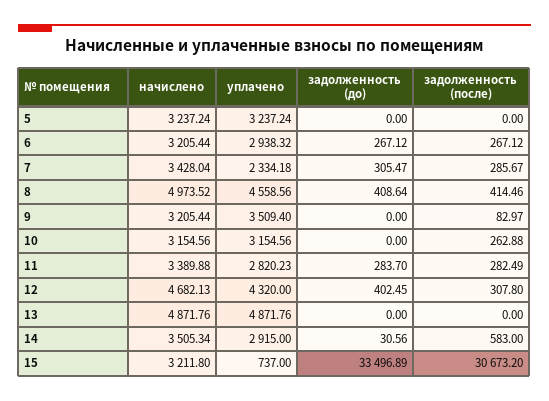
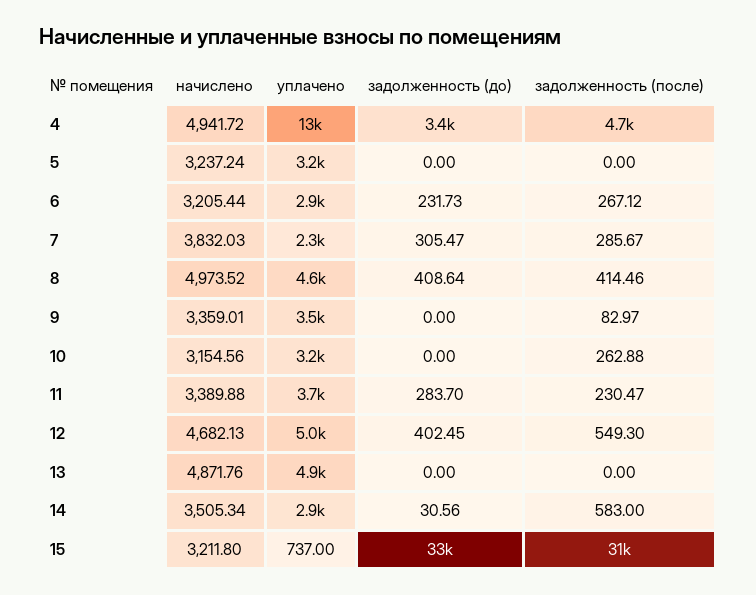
задолженность (до), 6: 267.12 -> 231.73
начислено, 7: 3428.04 -> 3832.03
начислено, 9: 3205.44 -> 3359.01
уплачено, 11: 2820.23 -> 3700
задолженность (после), 11: 282.49 -> 230.47
уплачено, 12: 4320 -> 5000
задолженность (после), 12: 307.8 -> 549.3
начислено, 4: none -> 4941.72
уплачено, 4: none -> 13000
задолженность (до), 4: none -> 3400
задолженность (после), 4: none -> 4700

